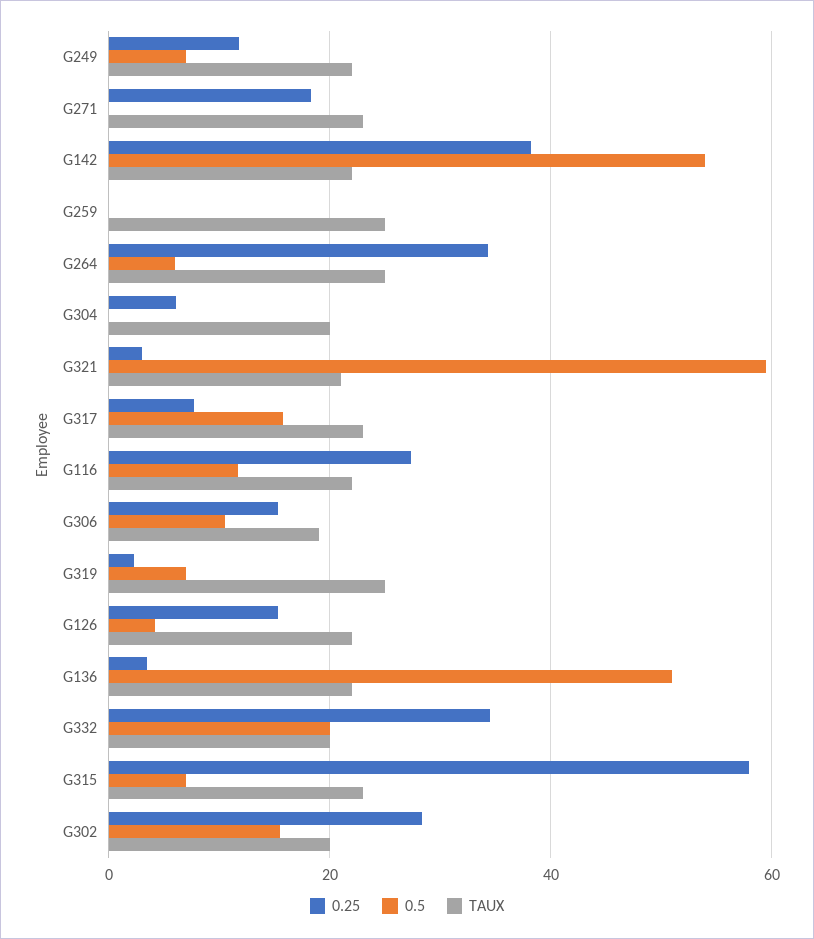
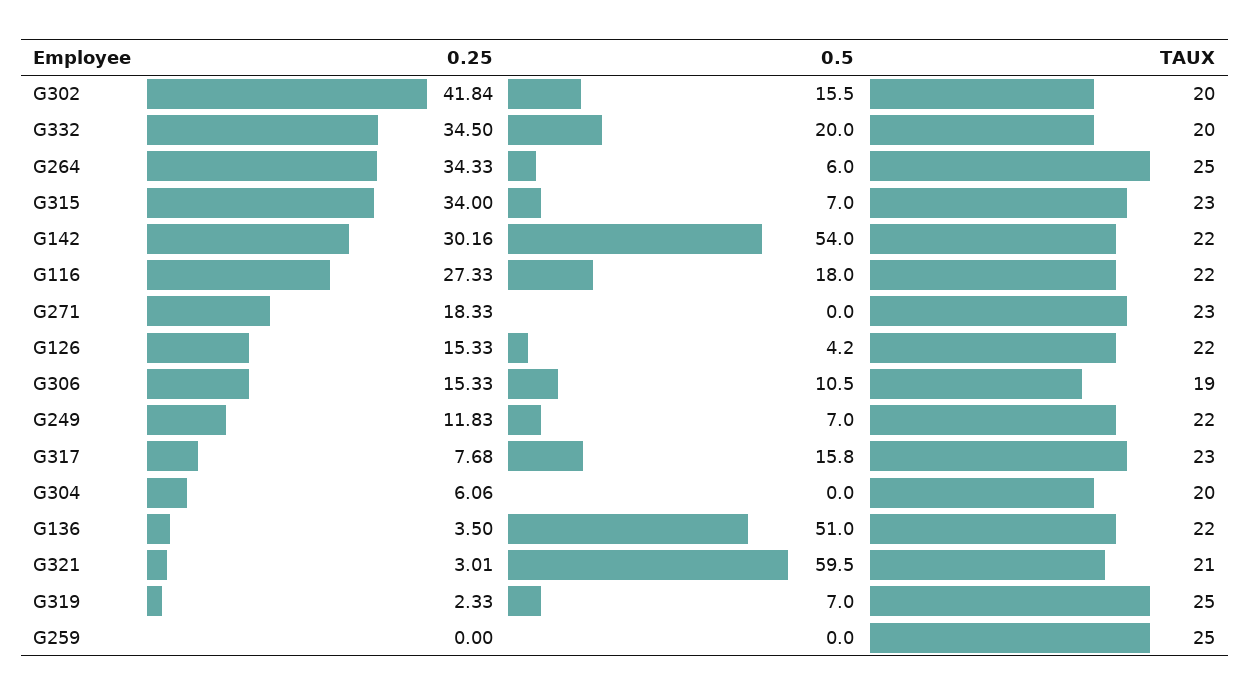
0.25, G142: 38 -> 30.16
0.5, G116: 12 -> 18
0.25, G315: 58 -> 34
0.25, G302: 28 -> 41.84

